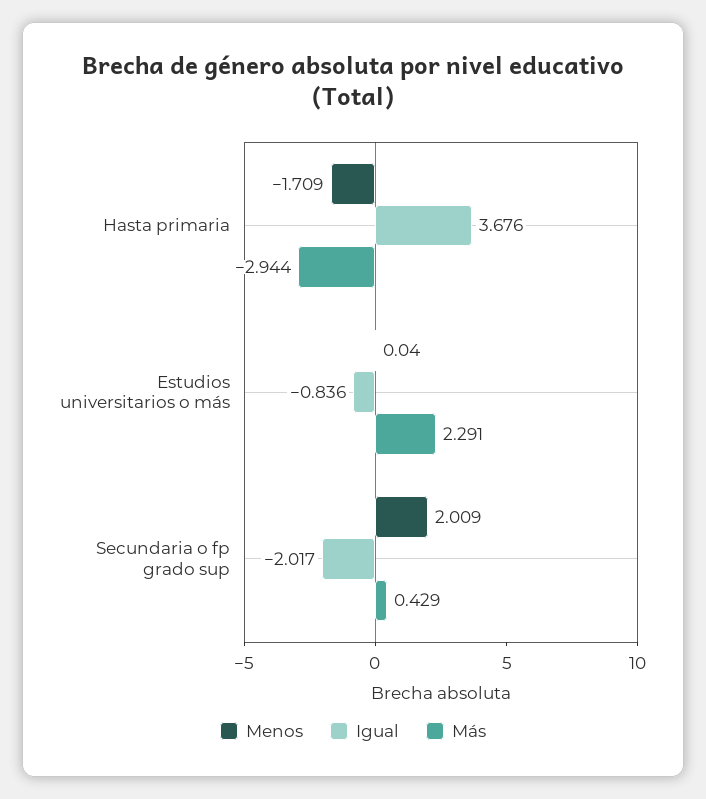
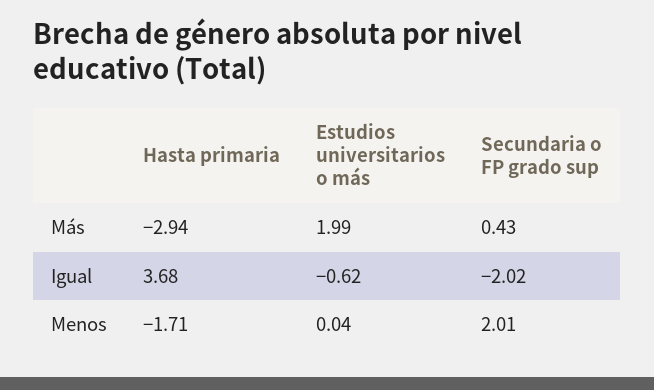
Igual, Estudios universitarios o más: -0.836 -> -0.62
Más, Estudios universitarios o más: 2.291 -> 1.99

